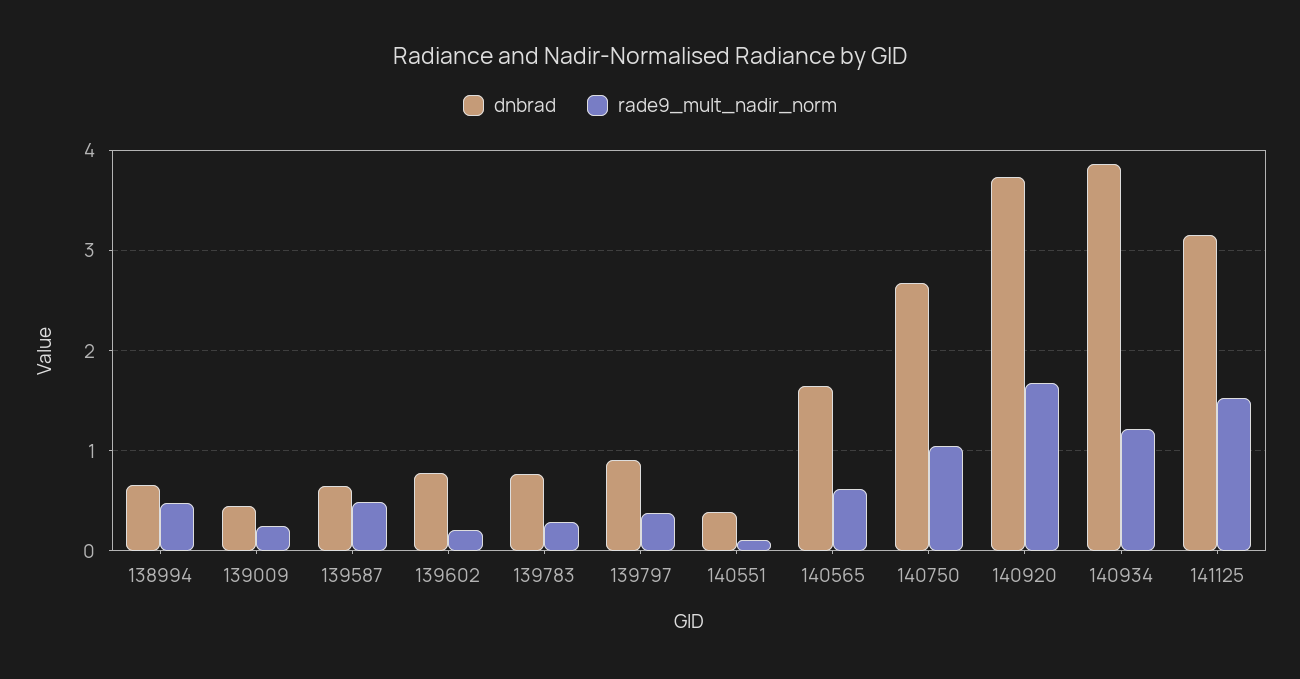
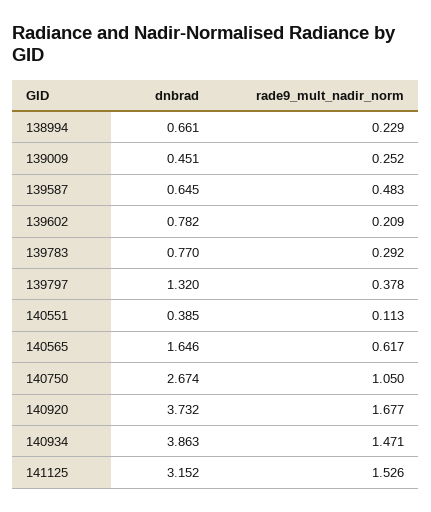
rade9_mult_nadir_norm, 138994: 0.5 -> 0.229
dnbrad, 139797: 0.9 -> 1.32
rade9_mult_nadir_norm, 140934: 1.2 -> 1.471

